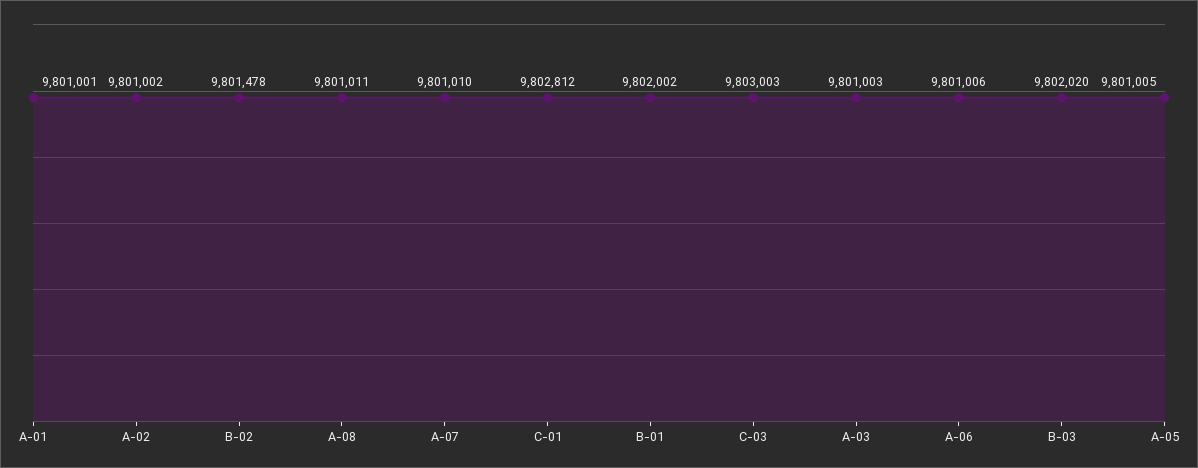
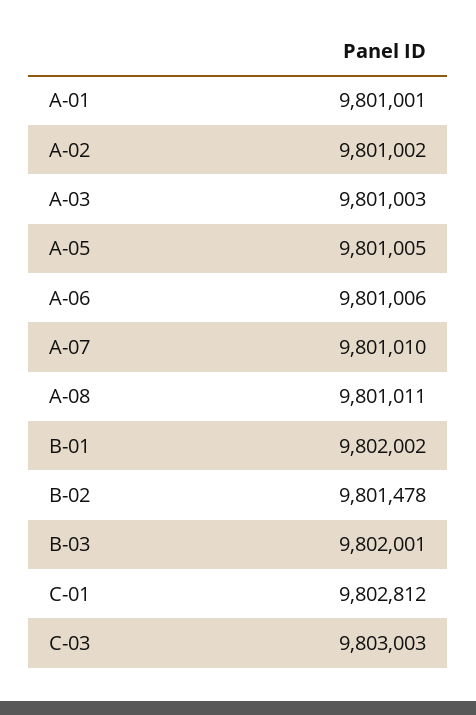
B-03: 9802020 -> 9802001

